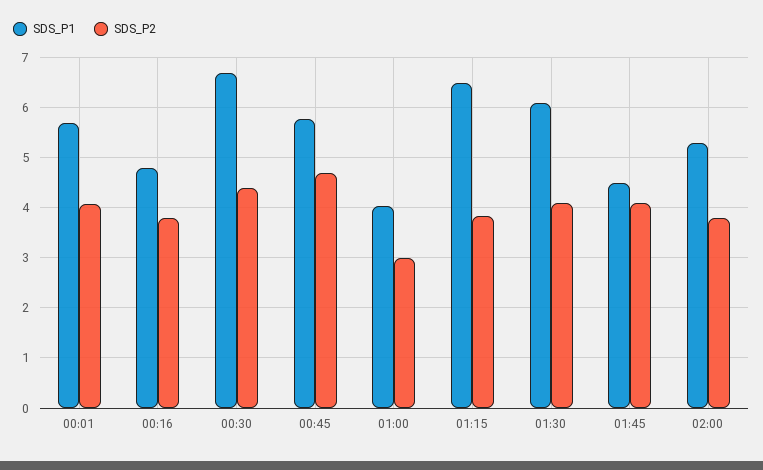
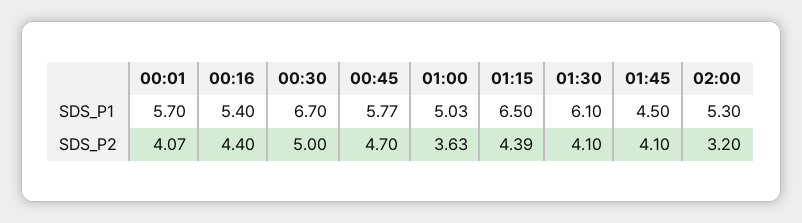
SDS_P1, 00:16: 4.8 -> 5.4
SDS_P2, 00:16: 3.8 -> 4.4
SDS_P2, 00:30: 4.4 -> 5
SDS_P1, 01:00: 4 -> 5.03
SDS_P2, 01:00: 3 -> 3.63
SDS_P2, 01:15: 3.8 -> 4.39
SDS_P2, 02:00: 3.8 -> 3.2

